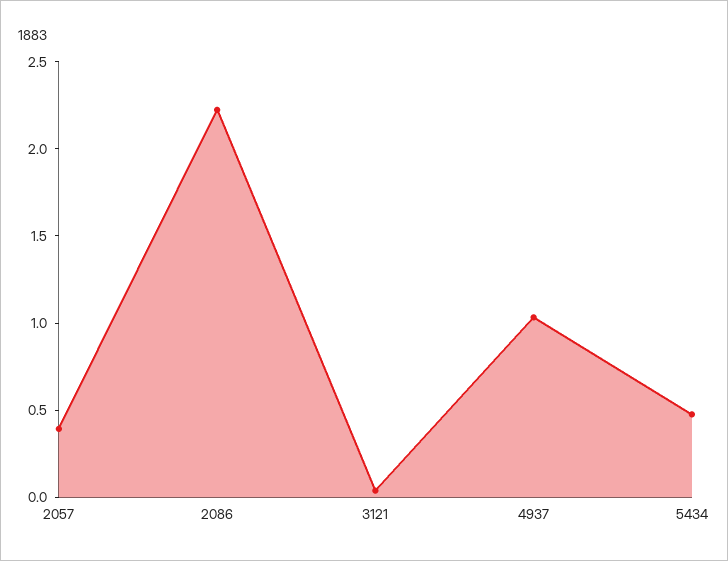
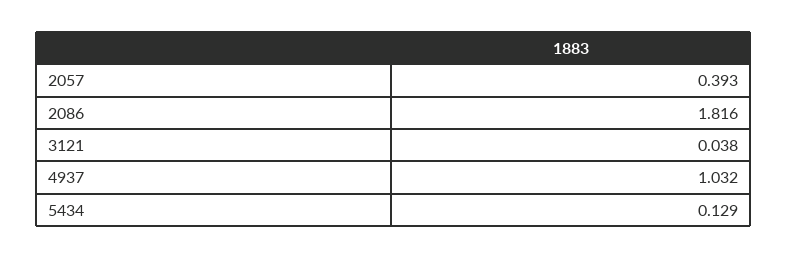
2086: 2.2 -> 1.816
5434: 0.5 -> 0.129

